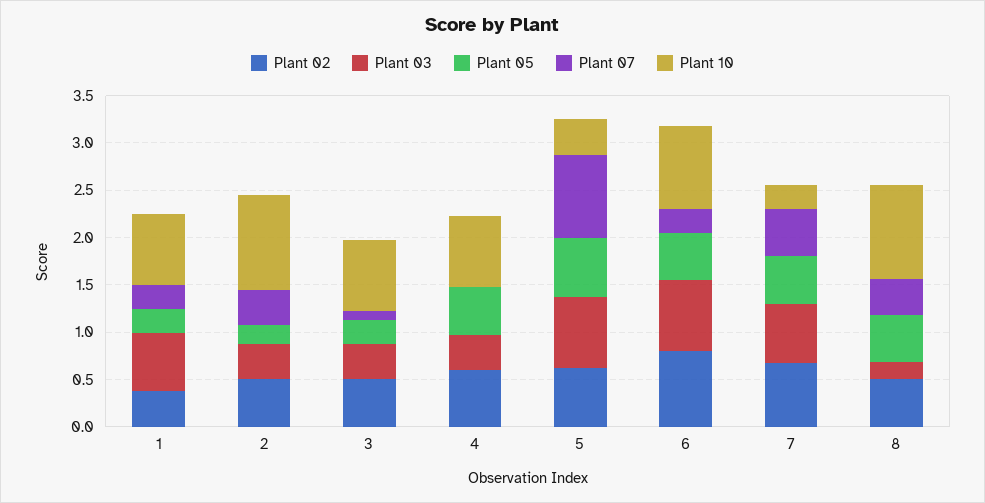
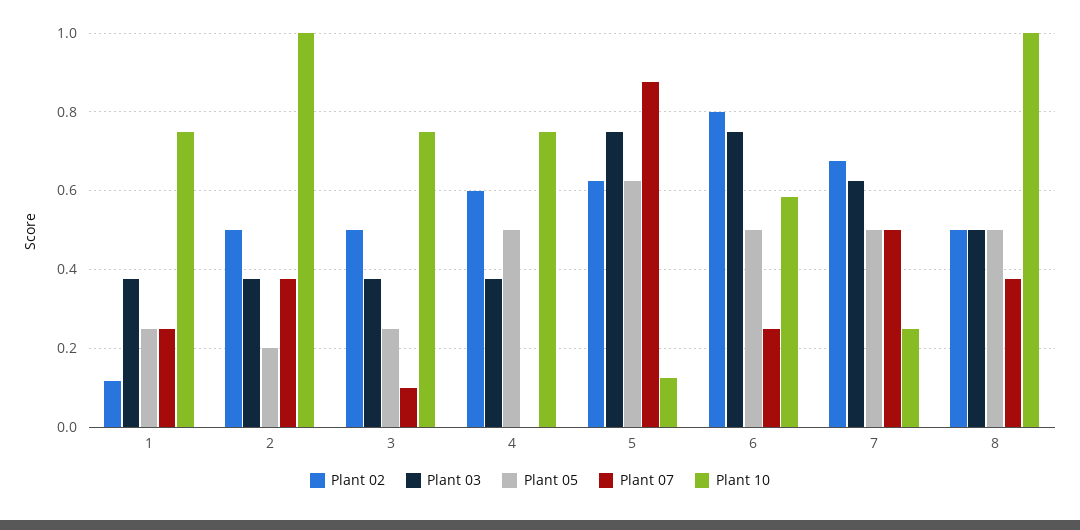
Plant 02, 1: 0.4 -> 0.12
Plant 03, 1: 0.6 -> 0.38
Plant 10, 5: 0.4 -> 0.12
Plant 10, 6: 0.9 -> 0.58
Plant 03, 8: 0.2 -> 0.5

